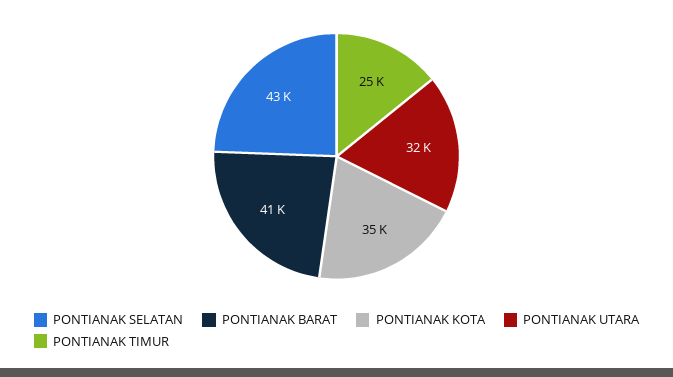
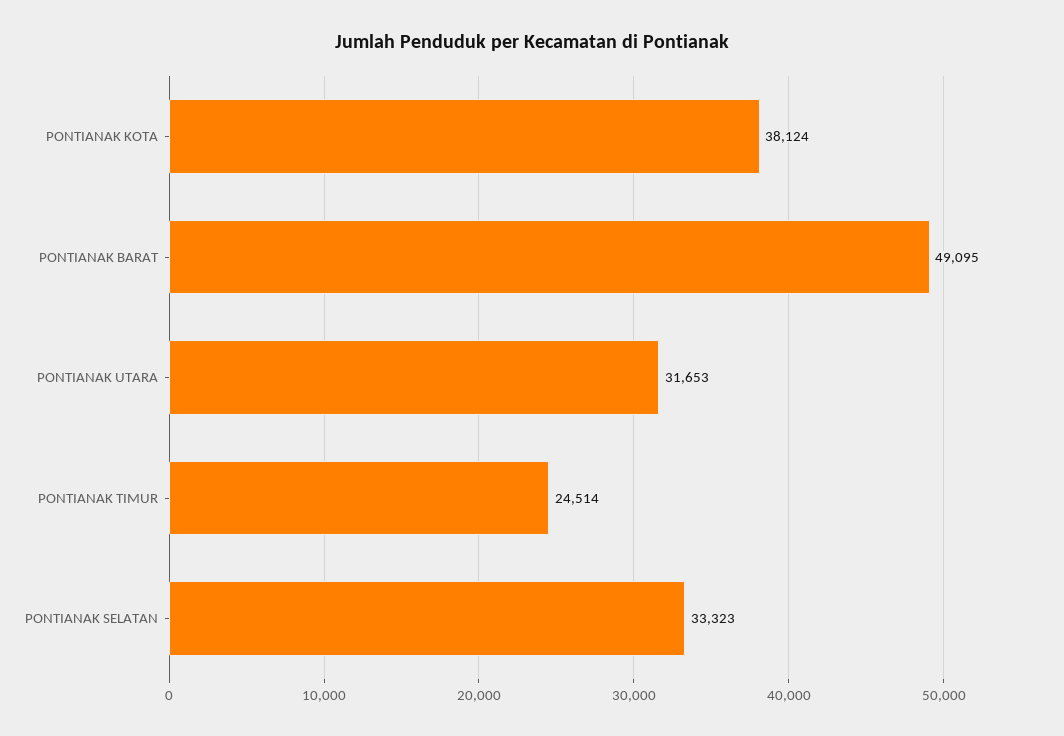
PONTIANAK SELATAN: 43000 -> 33323
PONTIANAK BARAT: 41000 -> 49095
PONTIANAK KOTA: 35000 -> 38124

